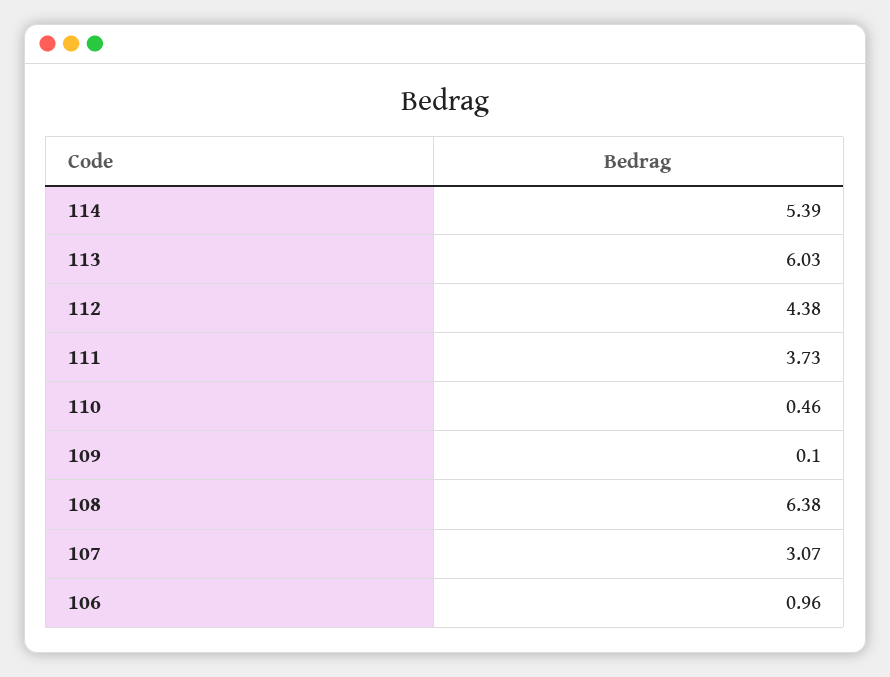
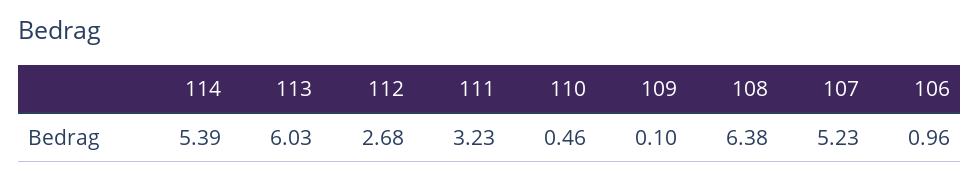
112: 4.38 -> 2.68
111: 3.73 -> 3.23
107: 3.07 -> 5.23

